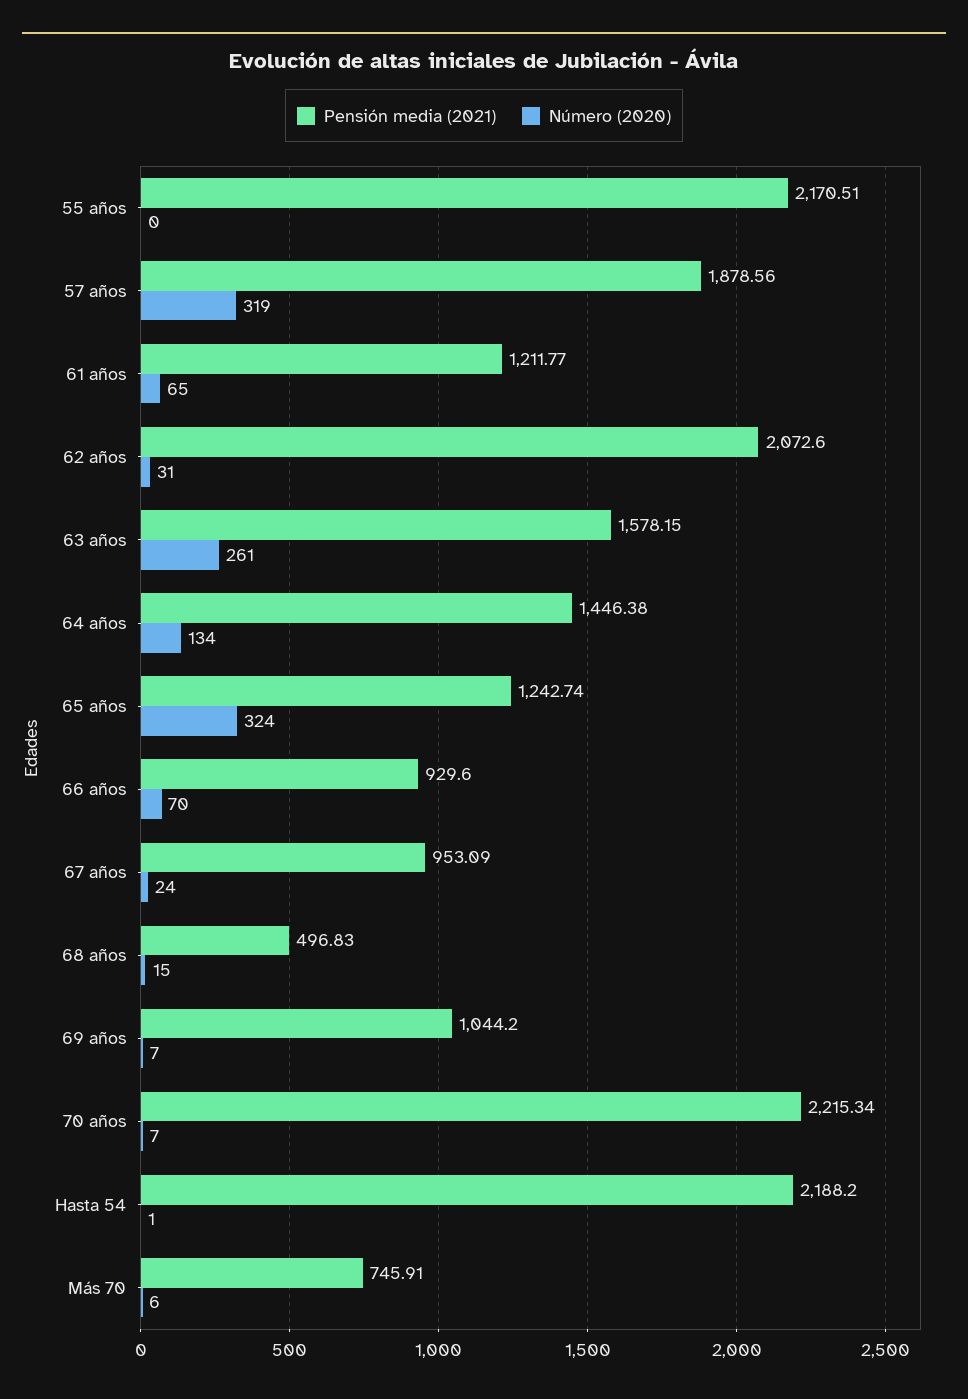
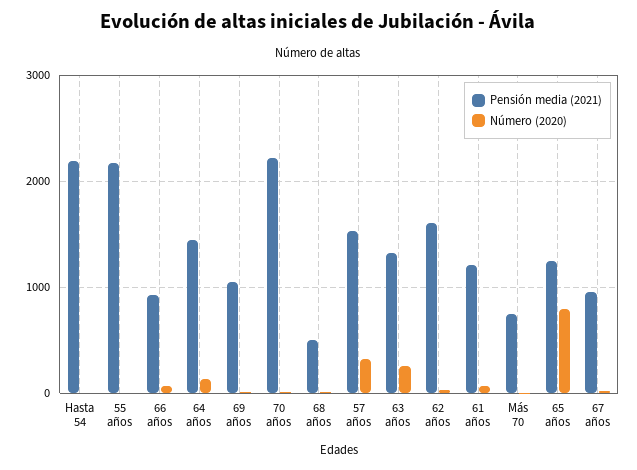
Pensión media (2021), 57 años: 1878.56 -> 1500
Pensión media (2021), 62 años: 2072.6 -> 1600
Pensión media (2021), 63 años: 1578.15 -> 1300
Número (2020), 65 años: 324 -> 800

